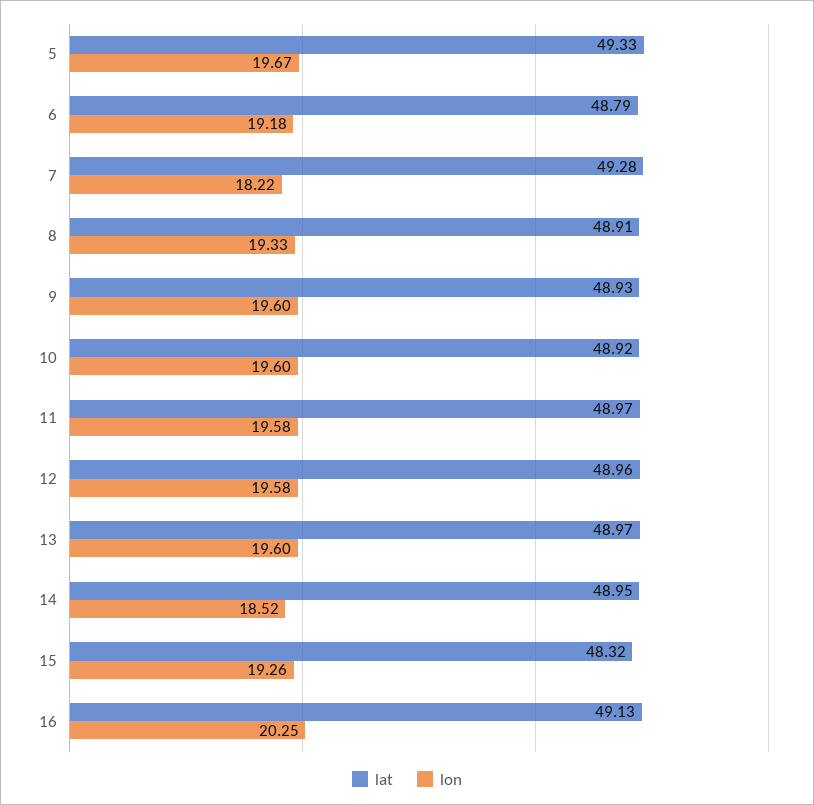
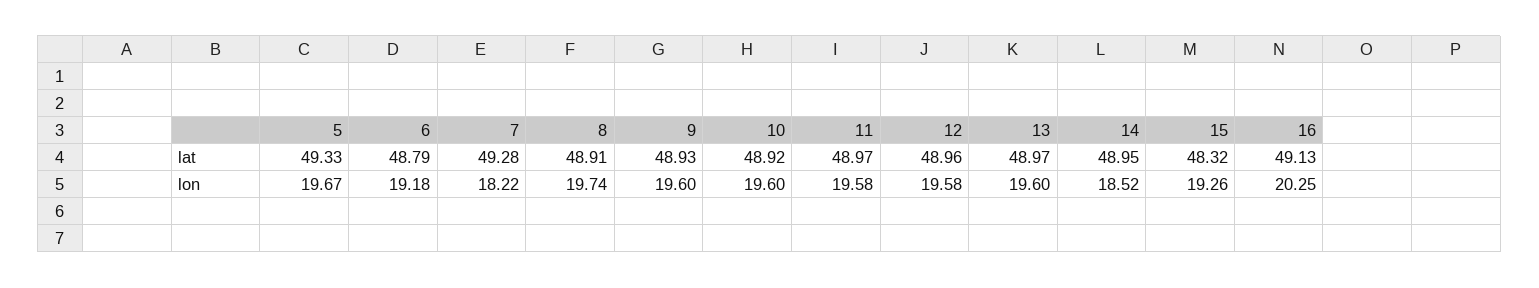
lon, 8: 19.33 -> 19.74

